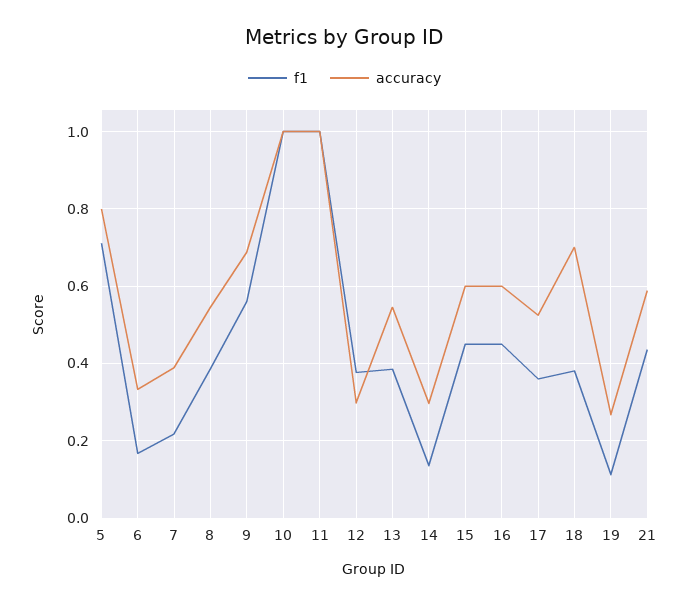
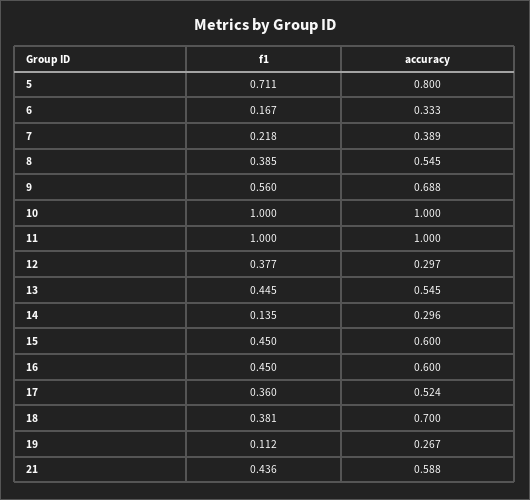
f1, 13: 0.38 -> 0.445

